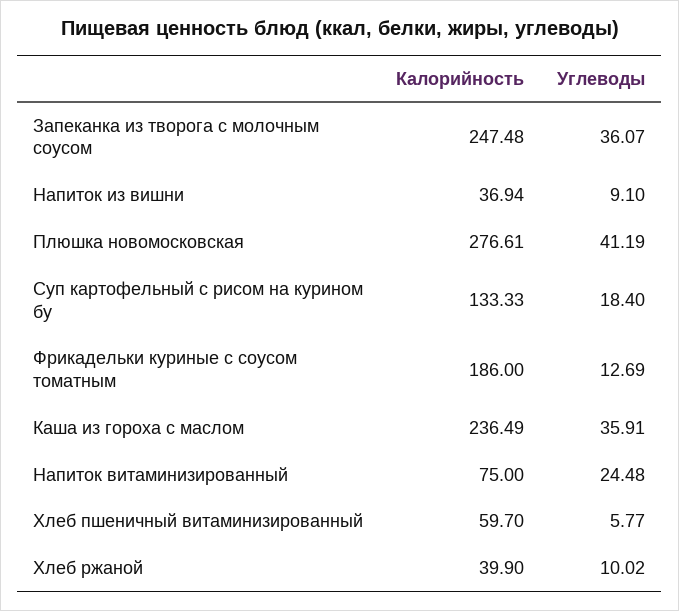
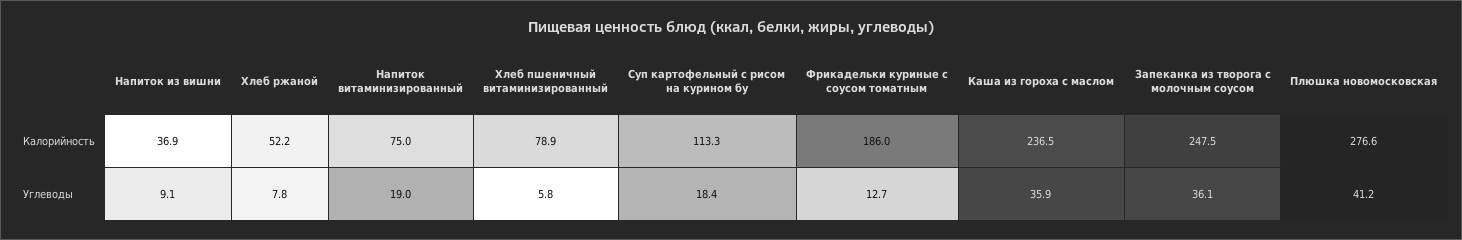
Калорийность, Суп картофельный с рисом на курином бу: 133.33 -> 113.3
Углеводы, Напиток витаминизированный: 24.48 -> 19
Калорийность, Хлеб пшеничный витаминизированный: 59.7 -> 78.9
Калорийность, Хлеб ржаной: 39.9 -> 52.2
Углеводы, Хлеб ржаной: 10.02 -> 7.8

